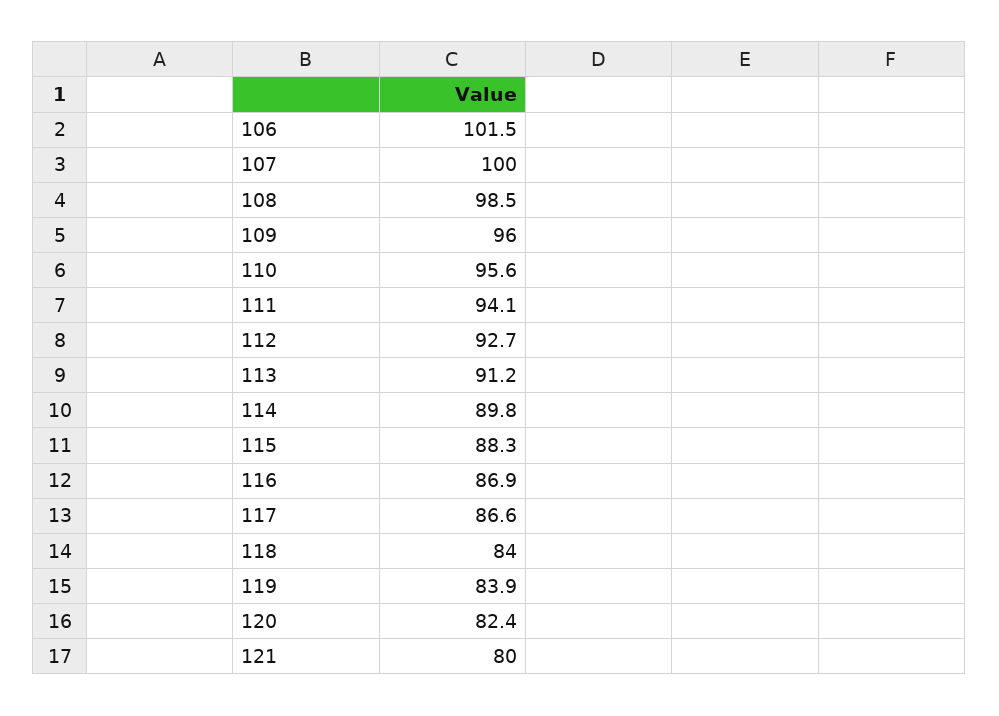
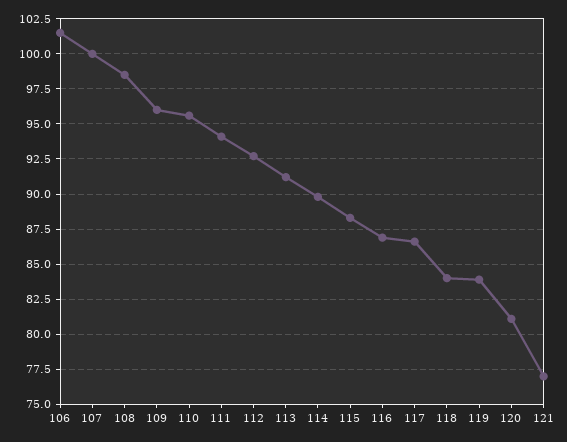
120: 82.4 -> 81
121: 80 -> 77

